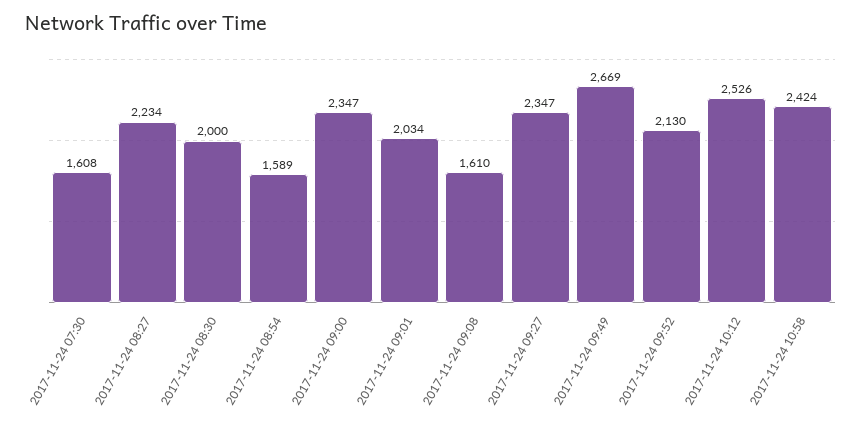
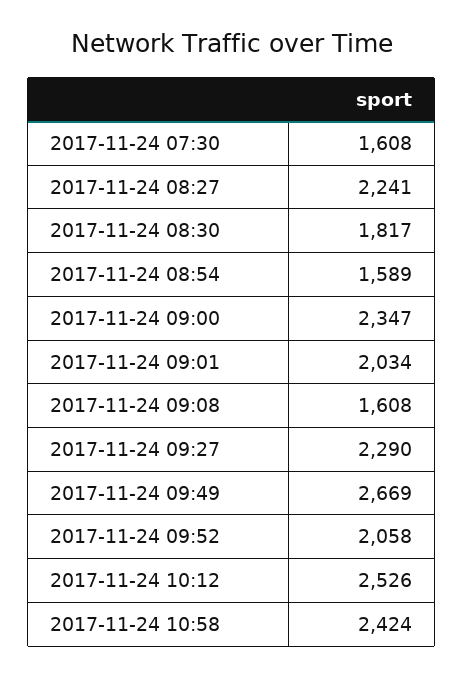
2017-11-24 08:27: 2234 -> 2241
2017-11-24 08:30: 2000 -> 1817
2017-11-24 09:08: 1610 -> 1608
2017-11-24 09:27: 2347 -> 2290
2017-11-24 09:52: 2130 -> 2058

